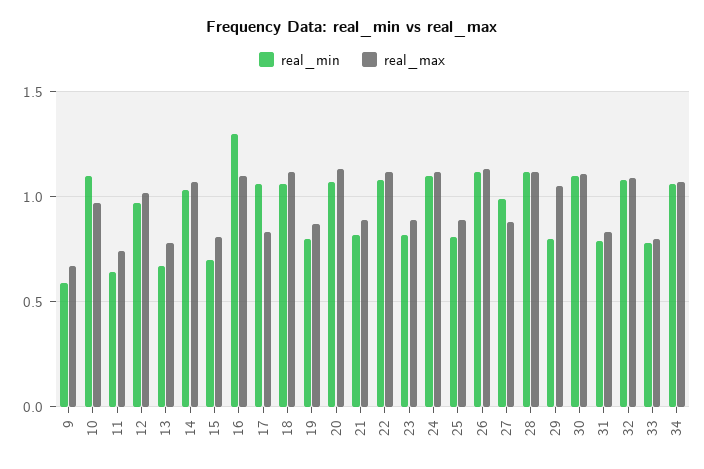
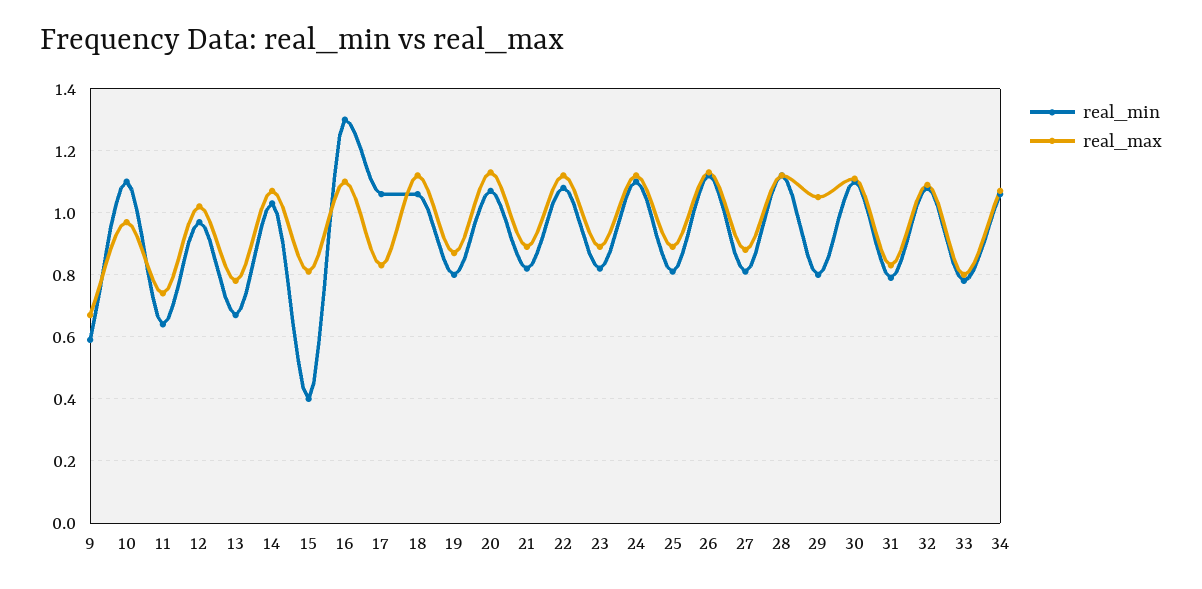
real_min, 15: 0.7 -> 0.4
real_min, 27: 1 -> 0.8

